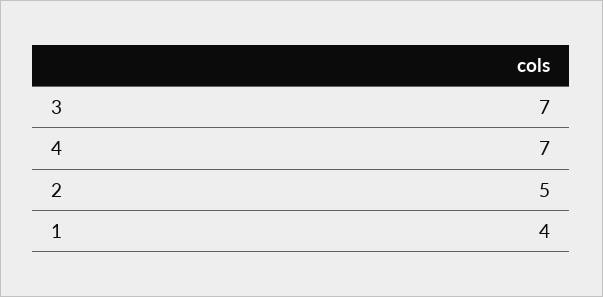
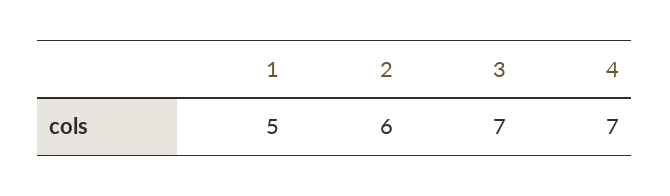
2: 5 -> 6
1: 4 -> 5

